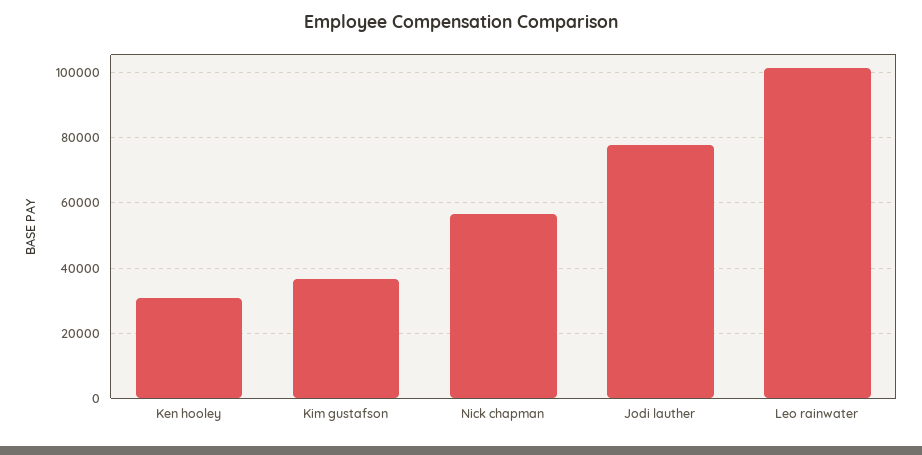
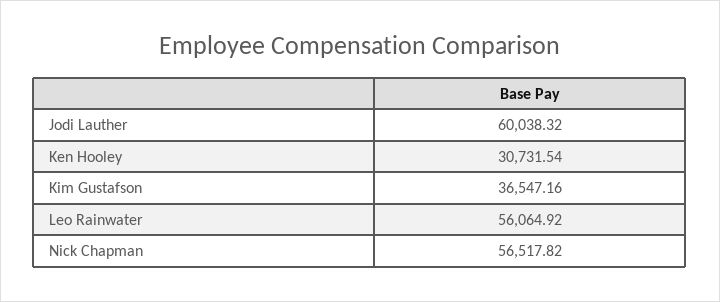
Jodi lauther: 78000 -> 60038.32
Leo rainwater: 102000 -> 56064.92

